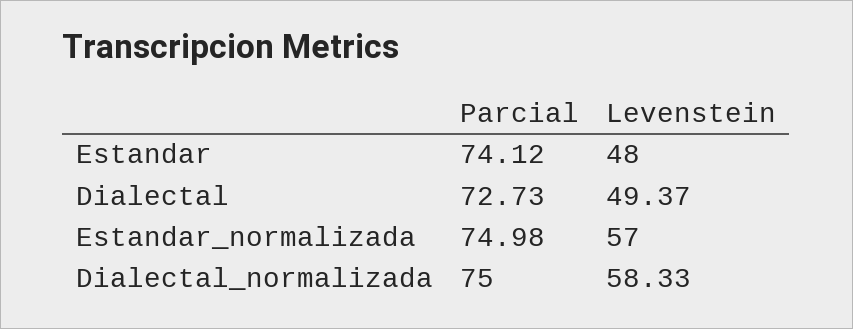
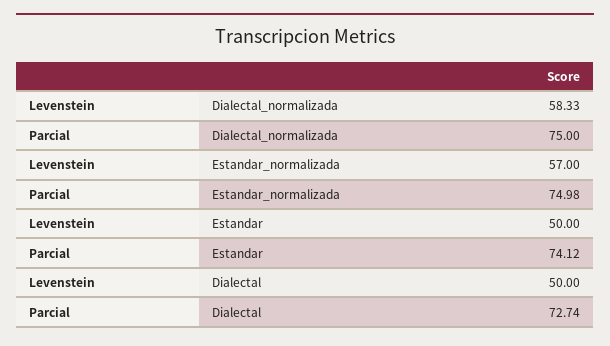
Levenstein, Estandar: 48 -> 50
Parcial, Dialectal: 72.73 -> 72.74
Levenstein, Dialectal: 49.37 -> 50

